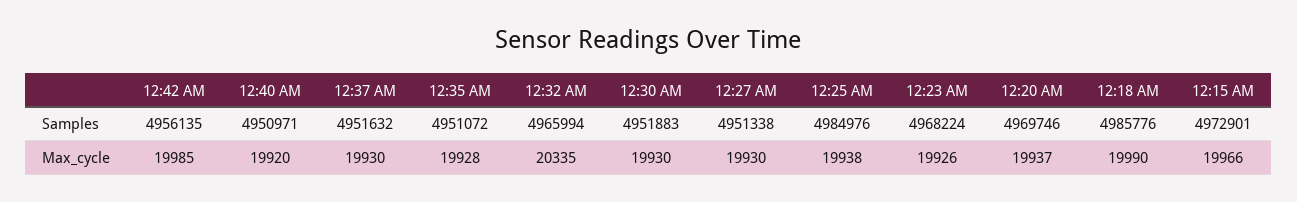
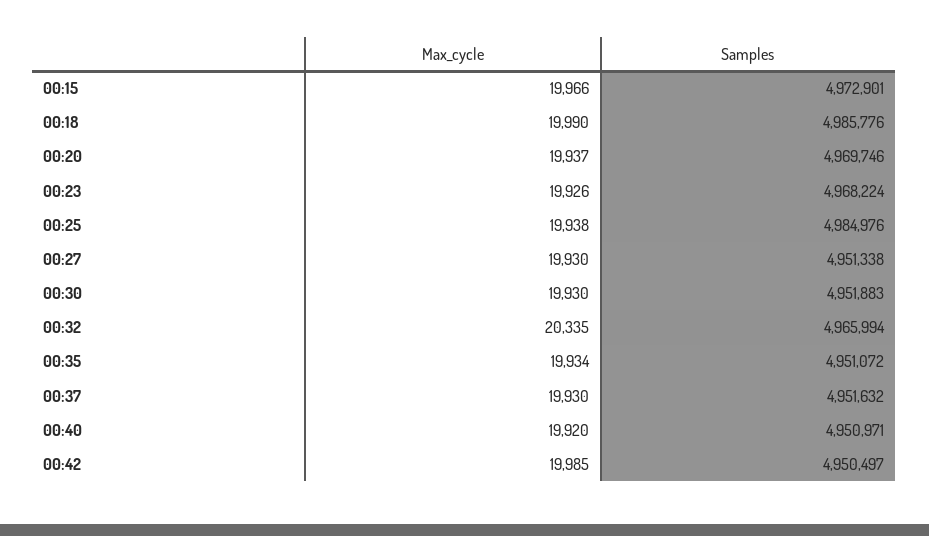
12:42 AM, Samples: 4956135 -> 4950497
12:35 AM, Max_cycle: 19928 -> 19934

